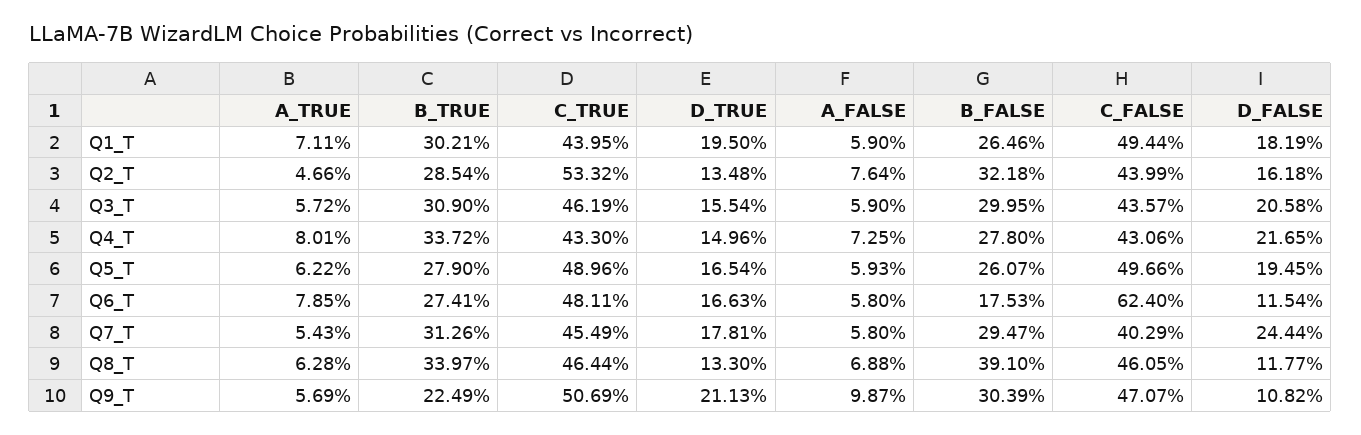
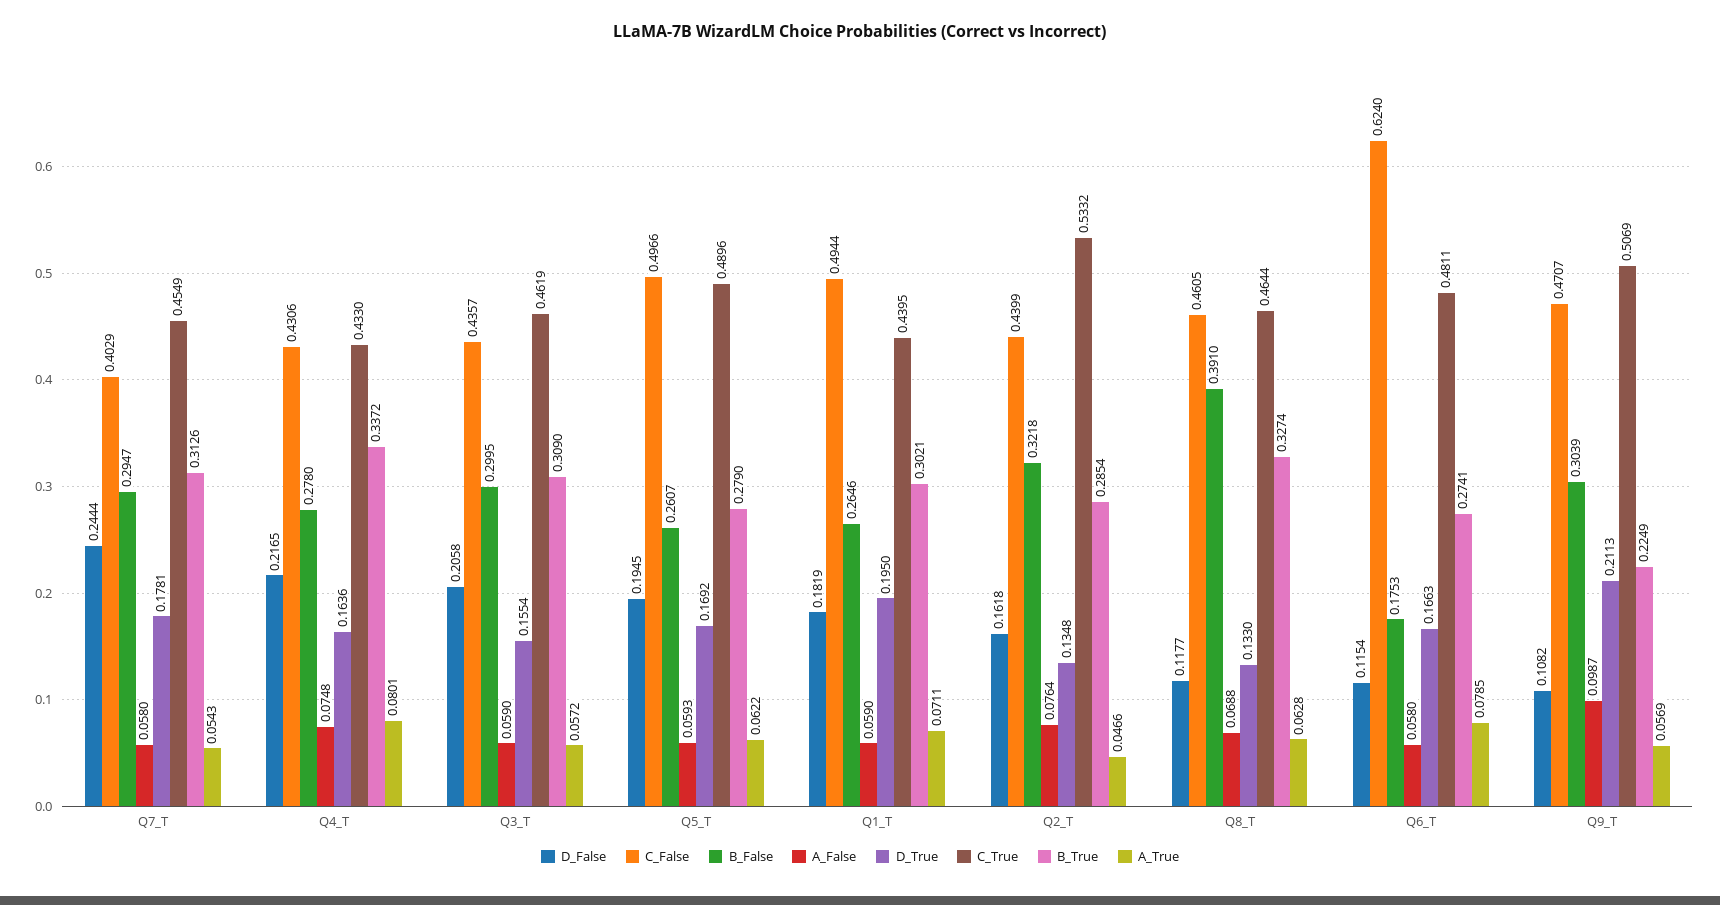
D_TRUE, Q4_T: 0.1496 -> 0.1636
A_FALSE, Q4_T: 0.0725 -> 0.0748
D_TRUE, Q5_T: 0.1654 -> 0.1692
B_TRUE, Q8_T: 0.3397 -> 0.3274

